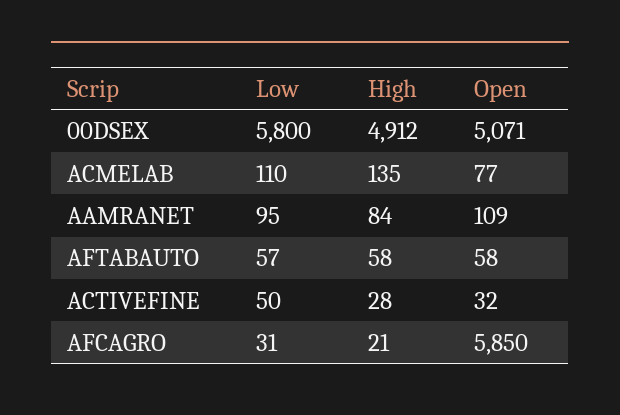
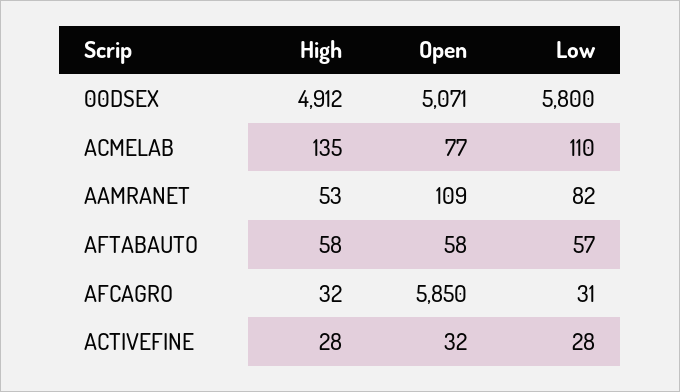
Low, AAMRANET: 95 -> 82
High, AAMRANET: 84 -> 53
Low, ACTIVEFINE: 50 -> 28
High, AFCAGRO: 21 -> 32

